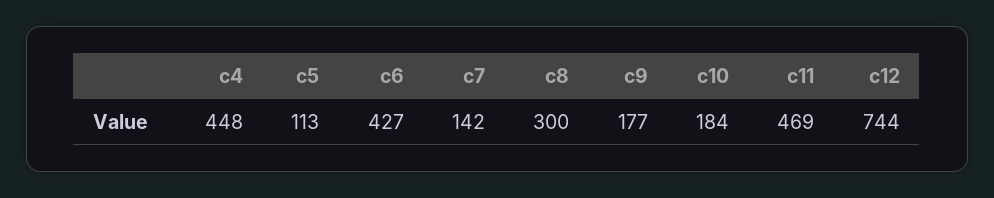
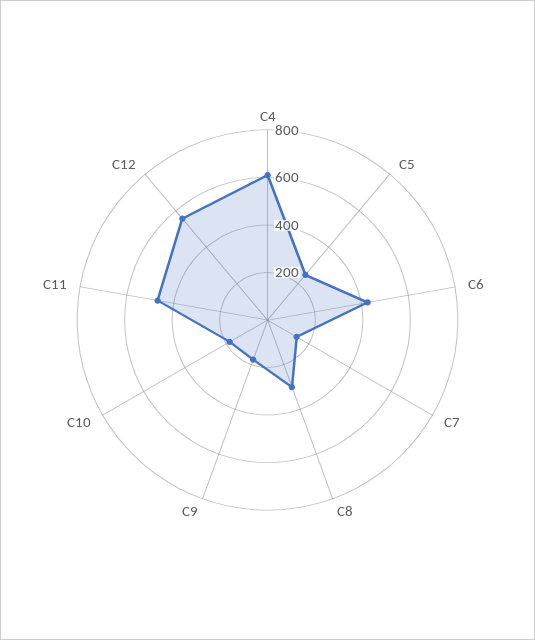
c4: 448 -> 600
c5: 113 -> 250
c12: 744 -> 550

